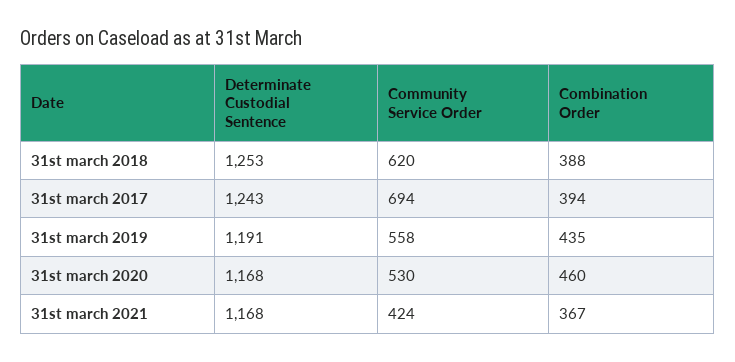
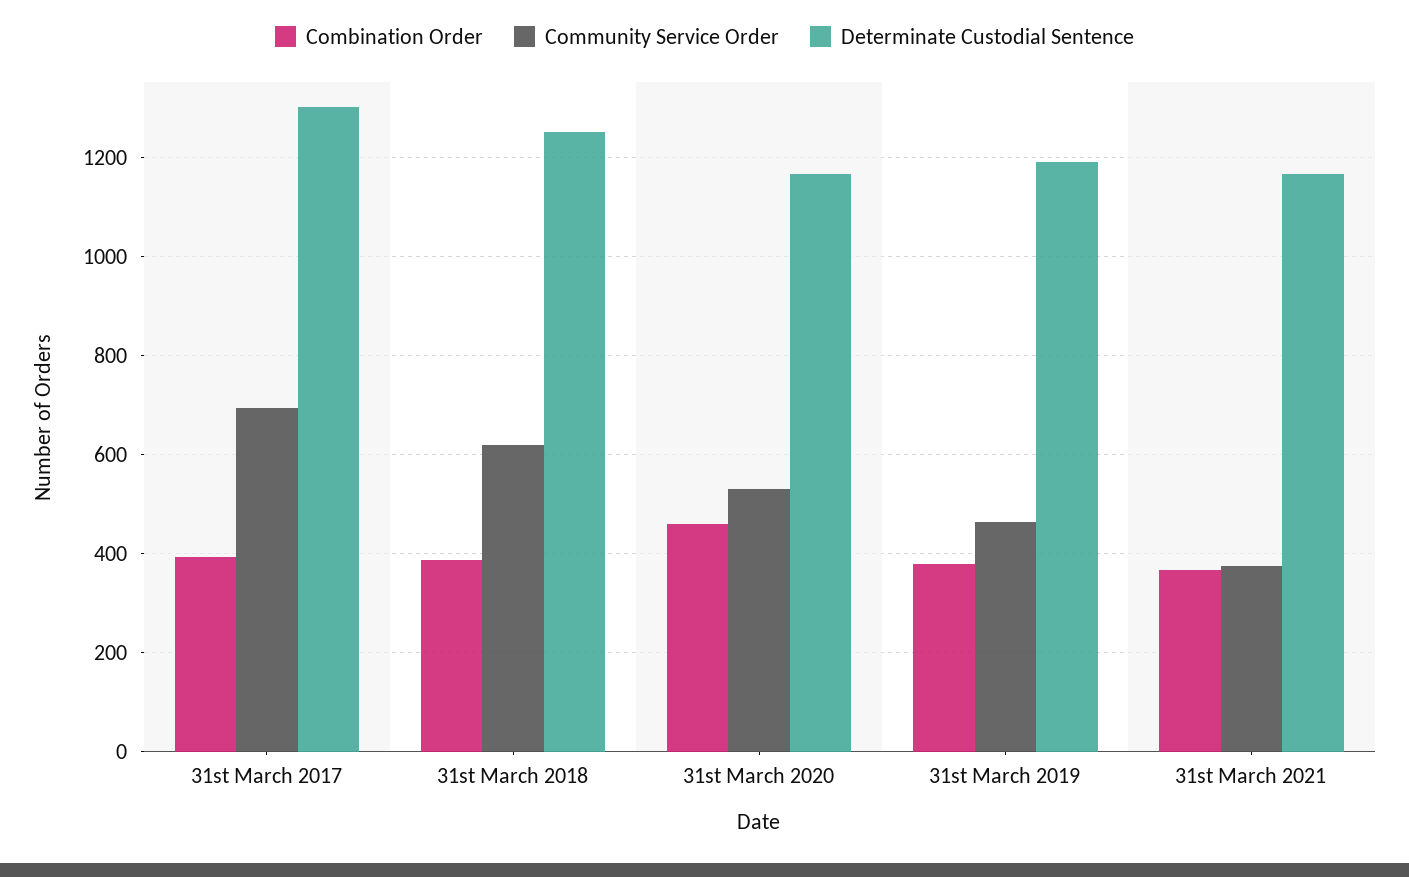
Determinate Custodial Sentence, 31st march 2017: 1243 -> 1300
Community Service Order, 31st march 2019: 558 -> 460
Combination Order, 31st march 2019: 435 -> 380
Community Service Order, 31st march 2021: 424 -> 380

